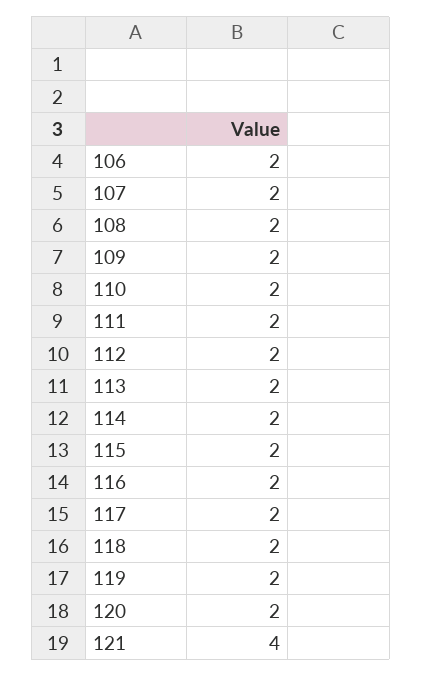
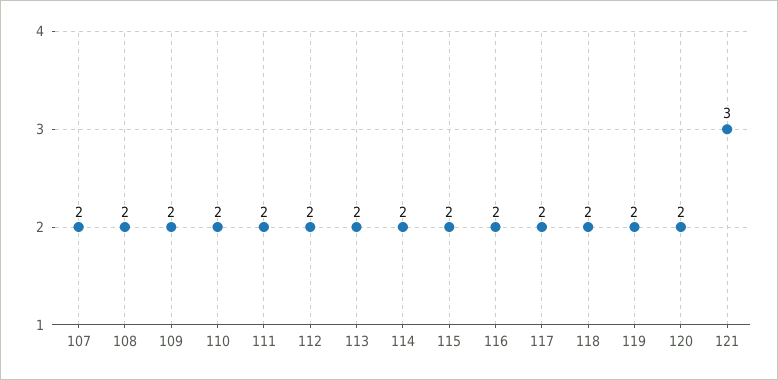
106: 2 -> none
121: 4 -> 3

